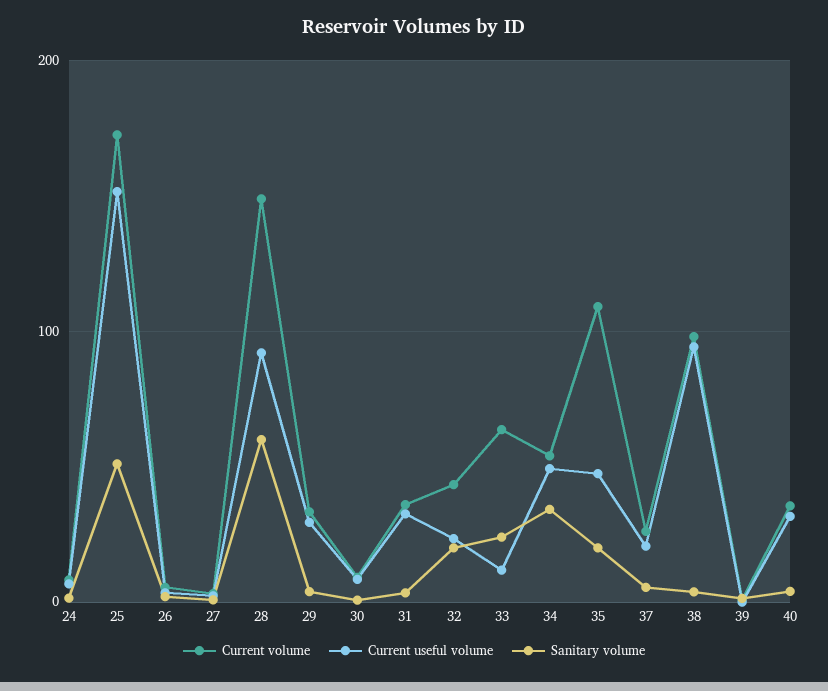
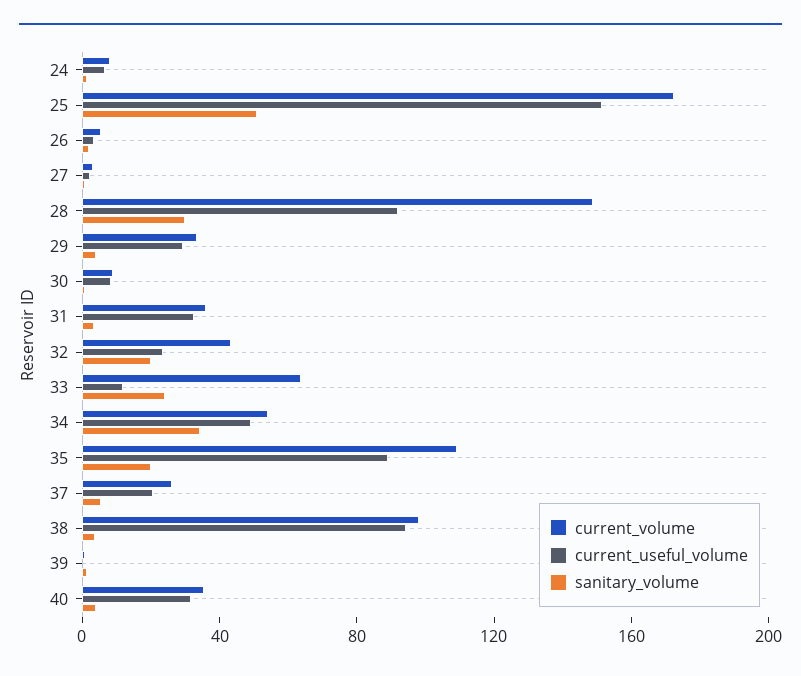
Sanitary volume, 28: 60 -> 30
Current useful volume, 35: 50 -> 90

